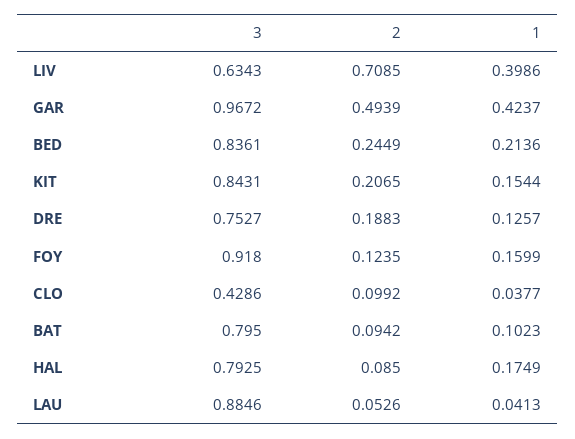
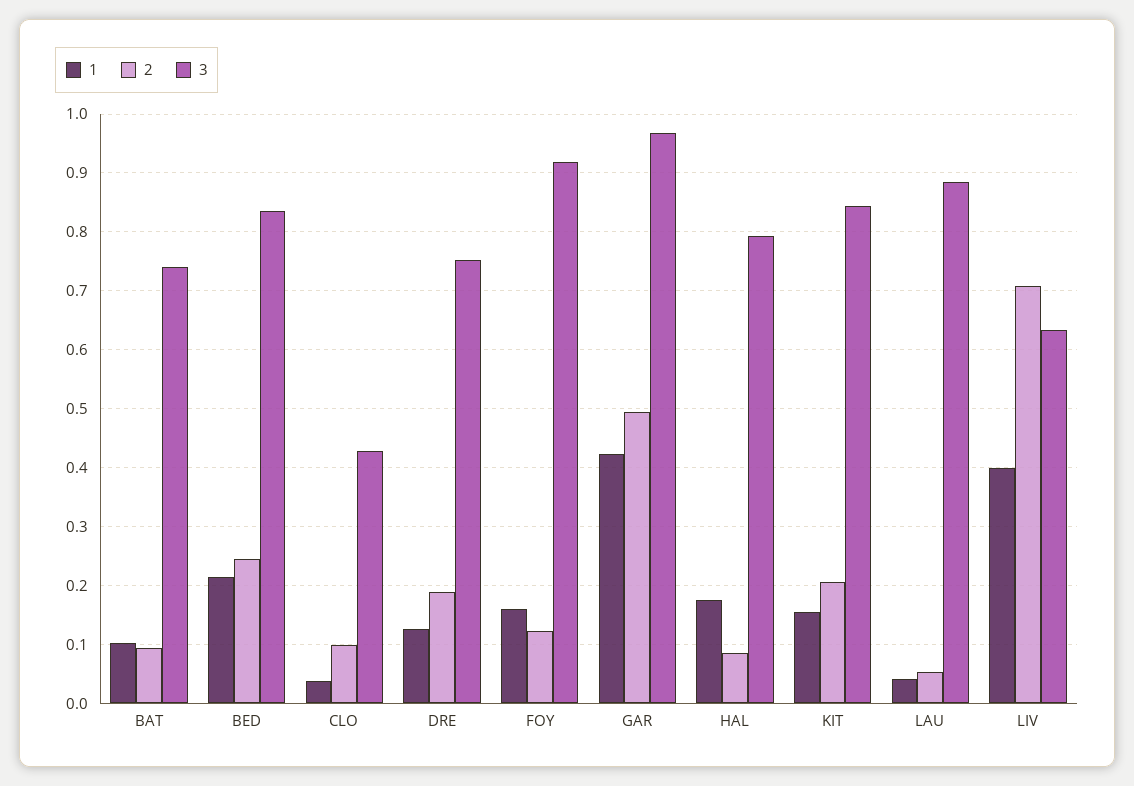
3, BAT: 0.795 -> 0.74

